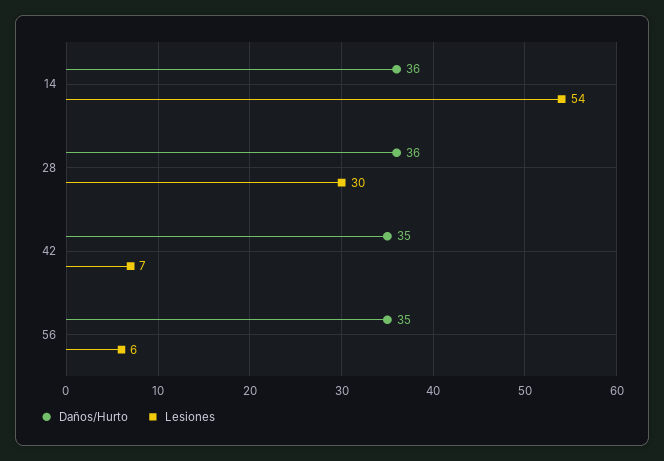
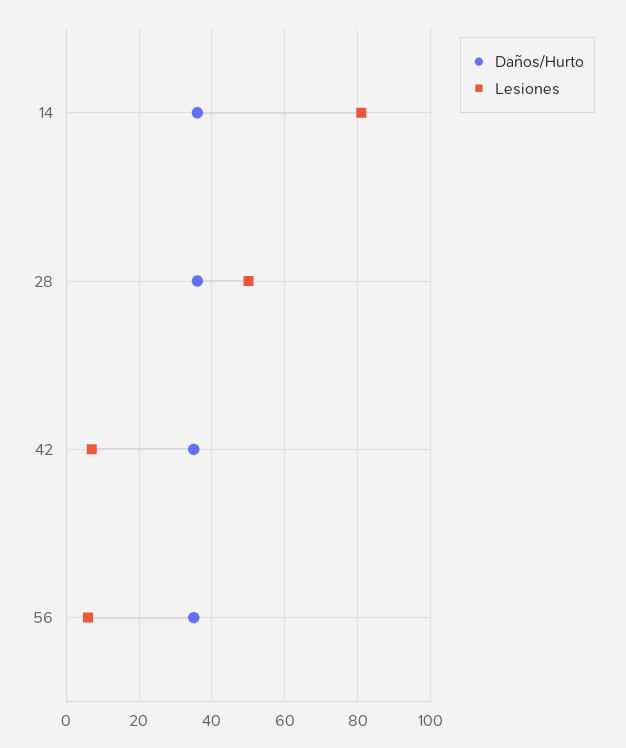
Lesiones, 14: 54 -> 80
Lesiones, 28: 30 -> 50

